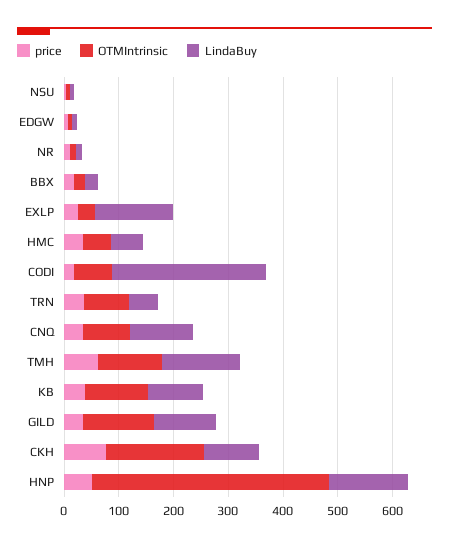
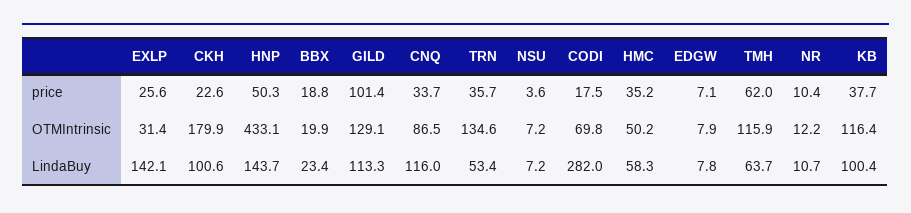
OTMIntrinsic, TRN: 80 -> 134.6
LindaBuy, TMH: 140 -> 63.7
price, GILD: 40 -> 101.4
price, CKH: 80 -> 22.6

